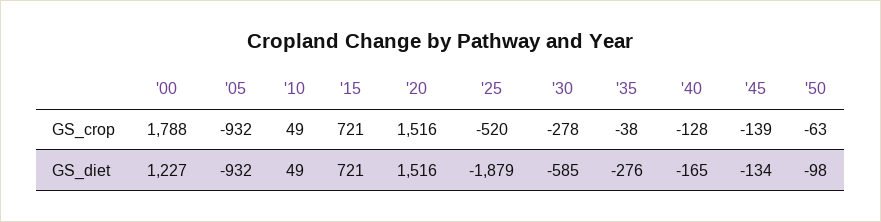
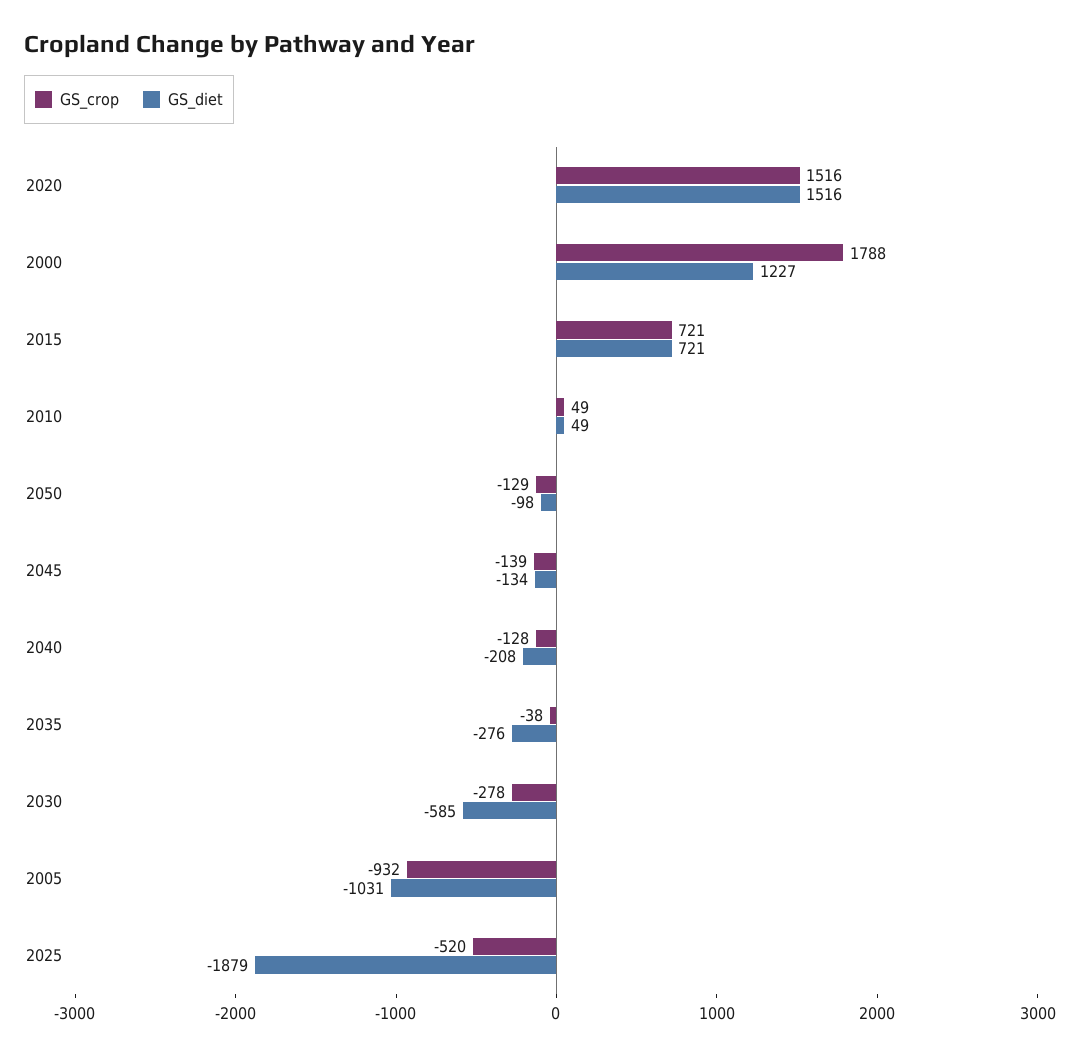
GS_crop, '50: -63 -> -129
GS_diet, '05: -932 -> -1031
GS_diet, '40: -165 -> -208

